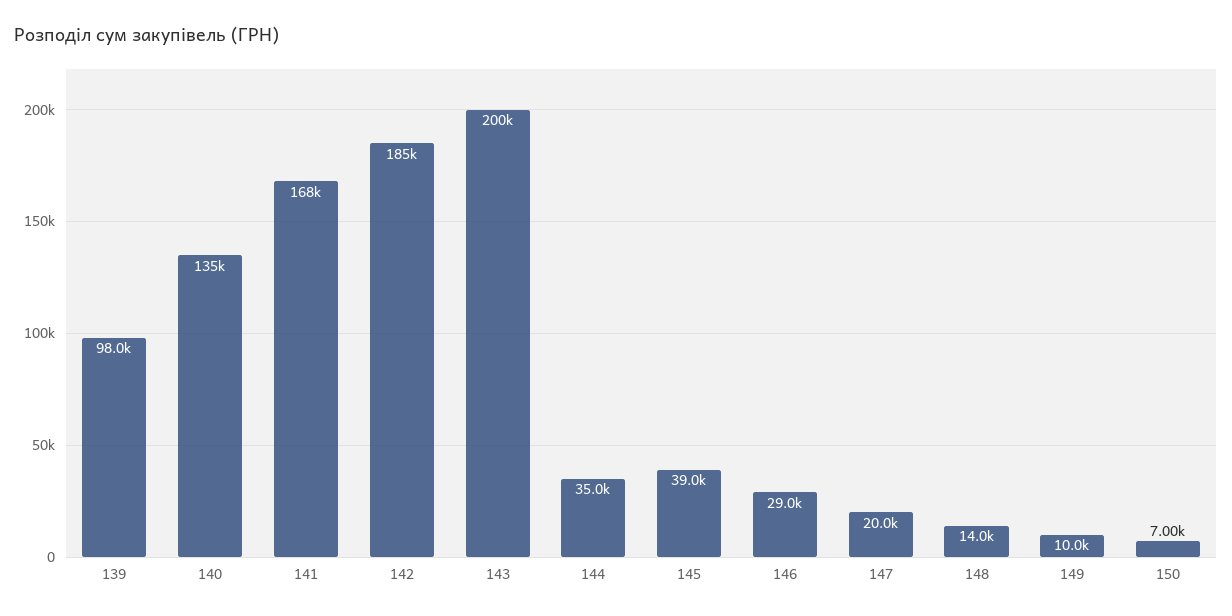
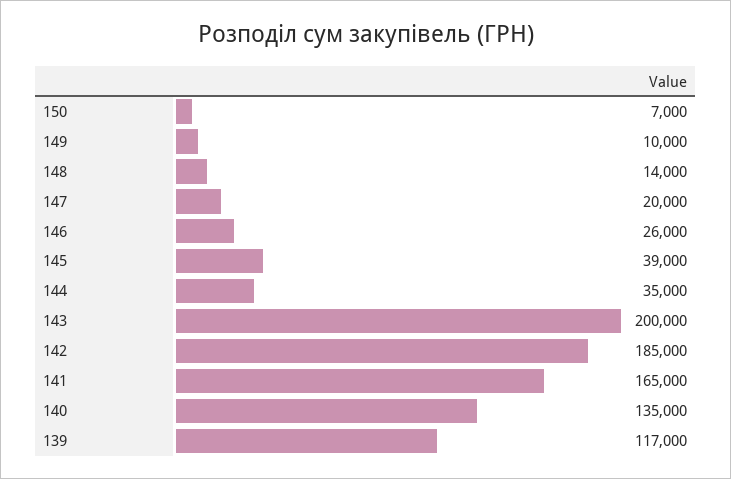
139: 98000 -> 117000
141: 168000 -> 165000
146: 29000 -> 26000

